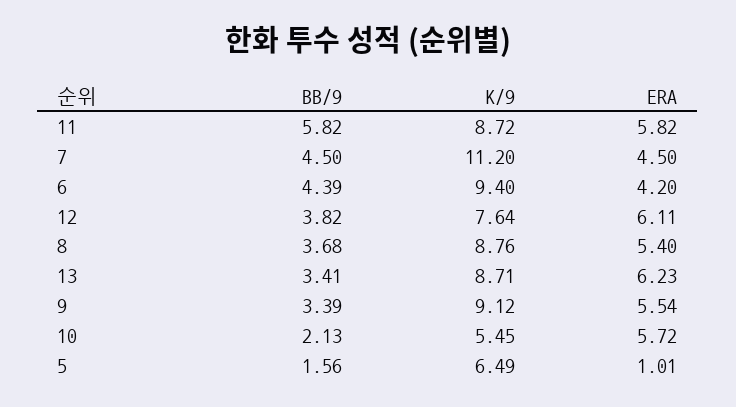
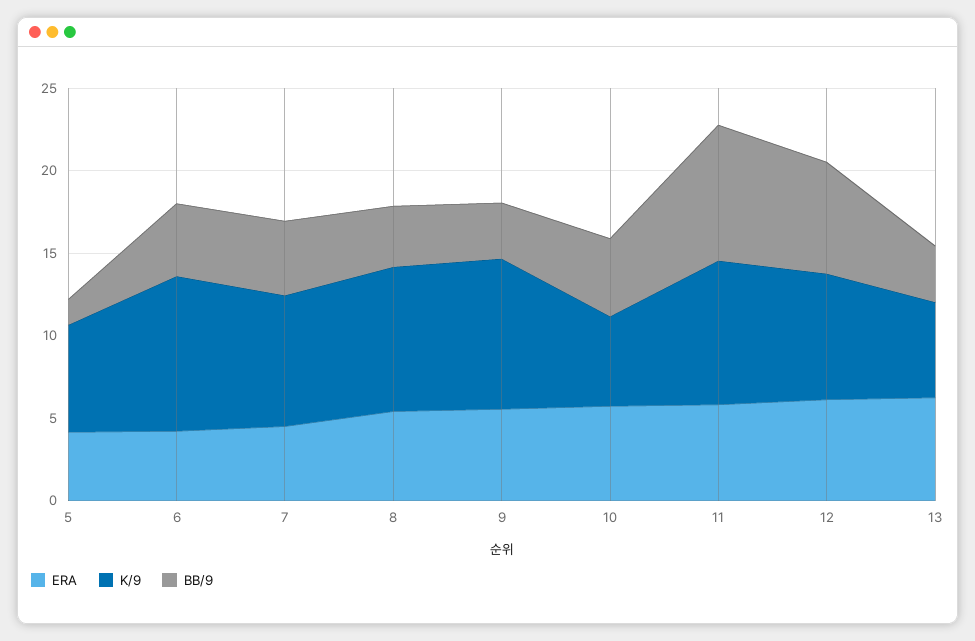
BB/9, 11: 5.82 -> 8
K/9, 7: 11.2 -> 8
BB/9, 12: 3.82 -> 7
K/9, 13: 8.71 -> 6
BB/9, 10: 2.13 -> 5
ERA, 5: 1.01 -> 4

